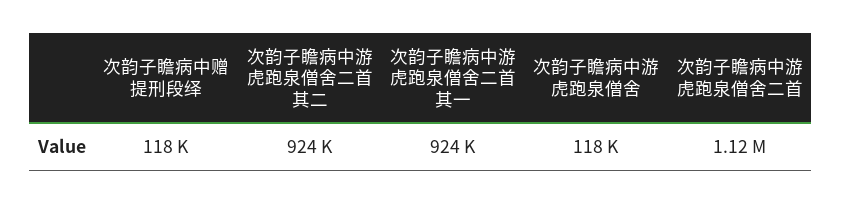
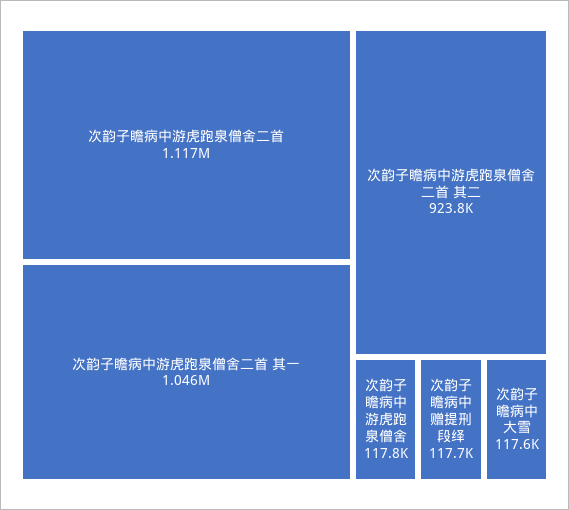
次韵子瞻病中游虎跑泉僧舍二首 其一: 924000 -> 1046000
次韵子瞻病中大雪: none -> 117600

